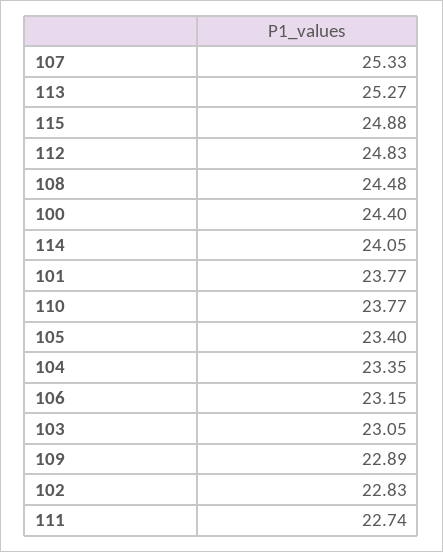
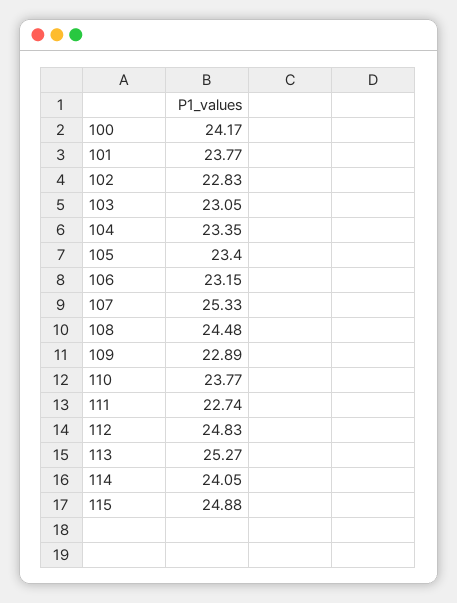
100: 24.4 -> 24.17

